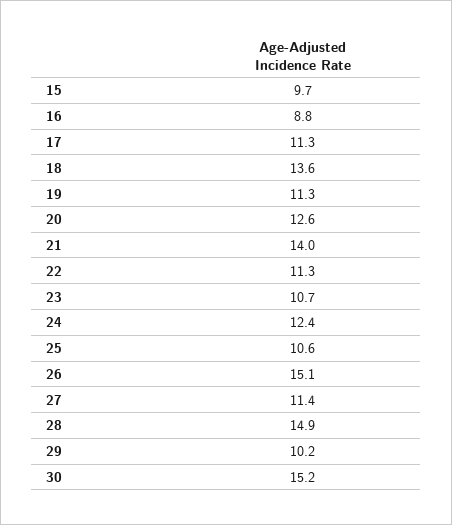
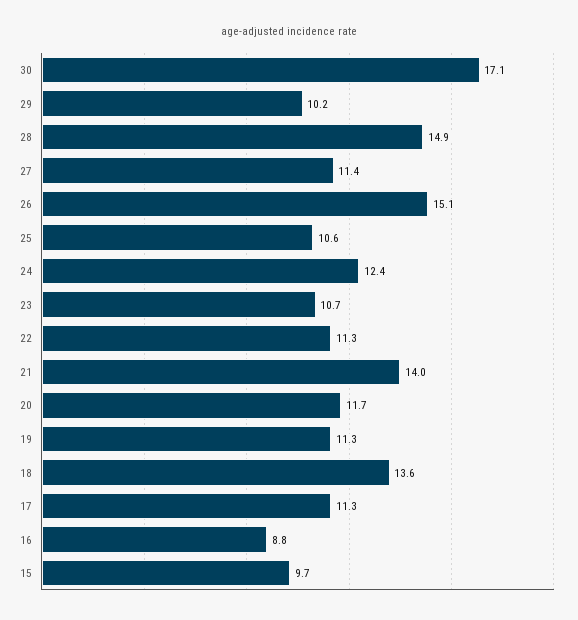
20: 12.6 -> 11.7
30: 15.2 -> 17.1

